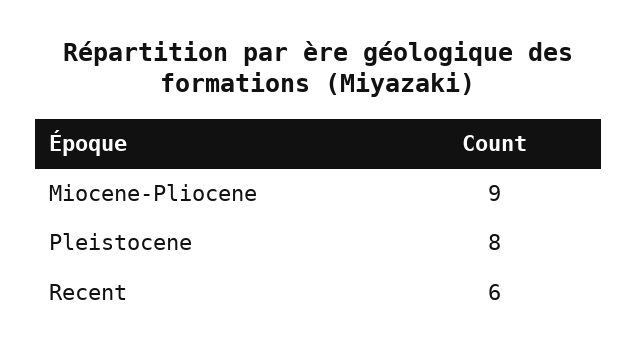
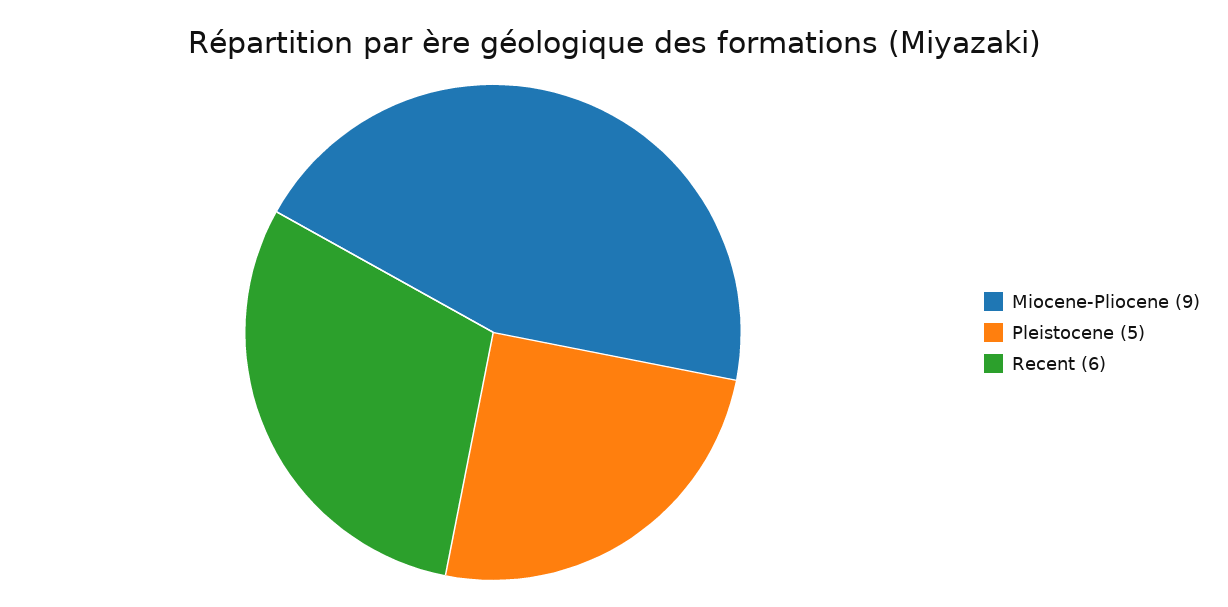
Pleistocene: 8 -> 5

